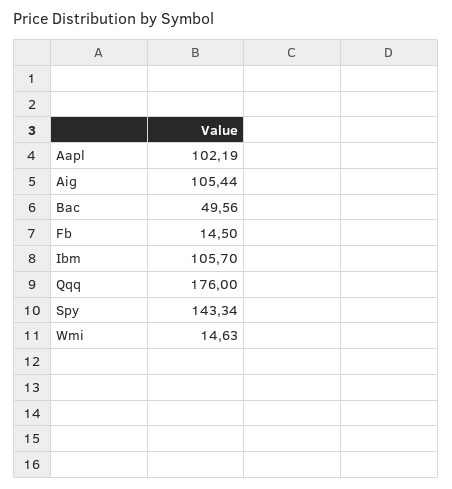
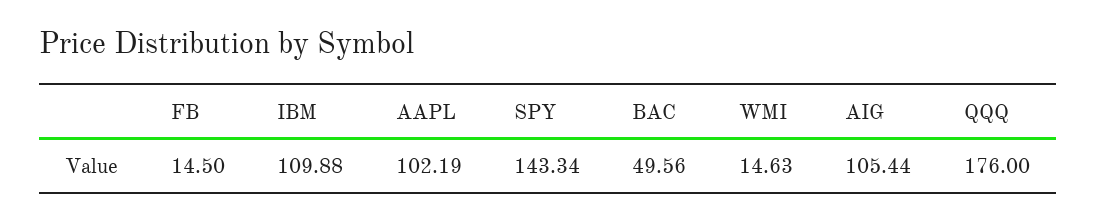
Ibm: 105.7 -> 109.88

